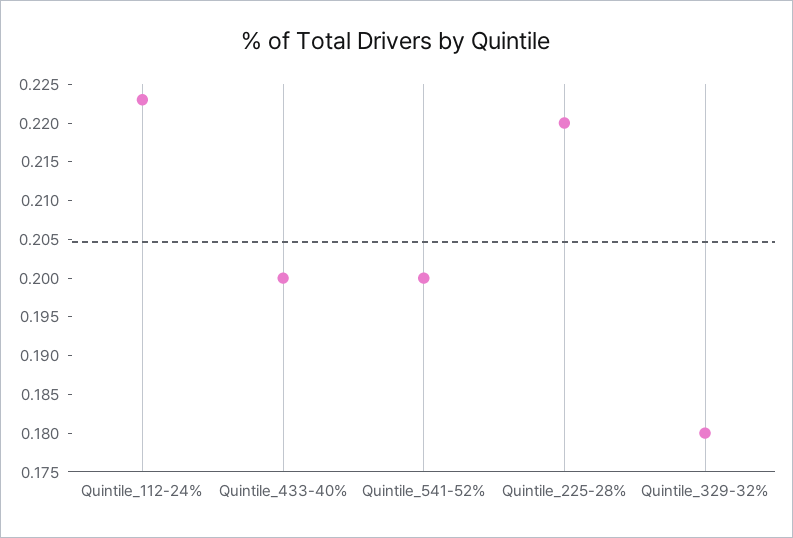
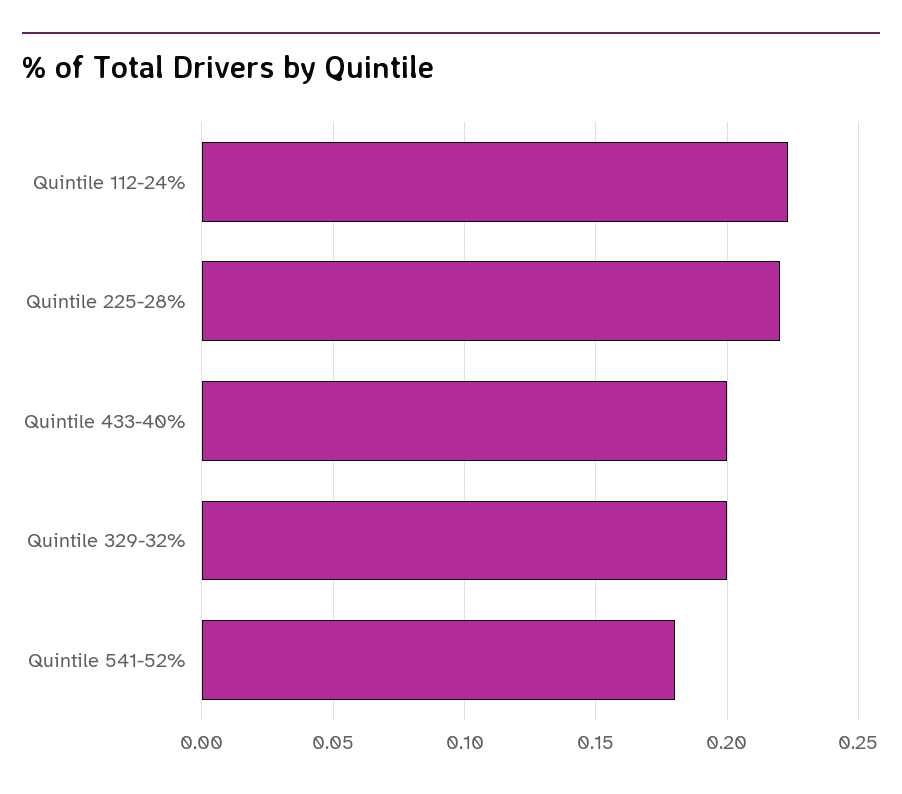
Quintile_541-52%: 0.2 -> 0.18
Quintile_329-32%: 0.18 -> 0.2

